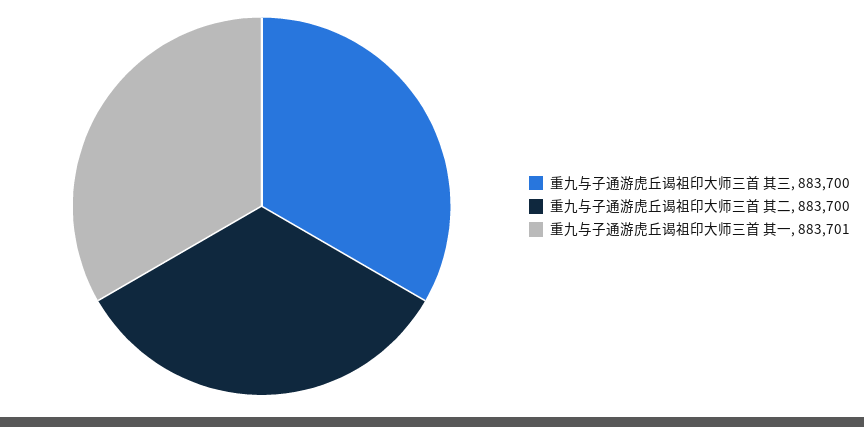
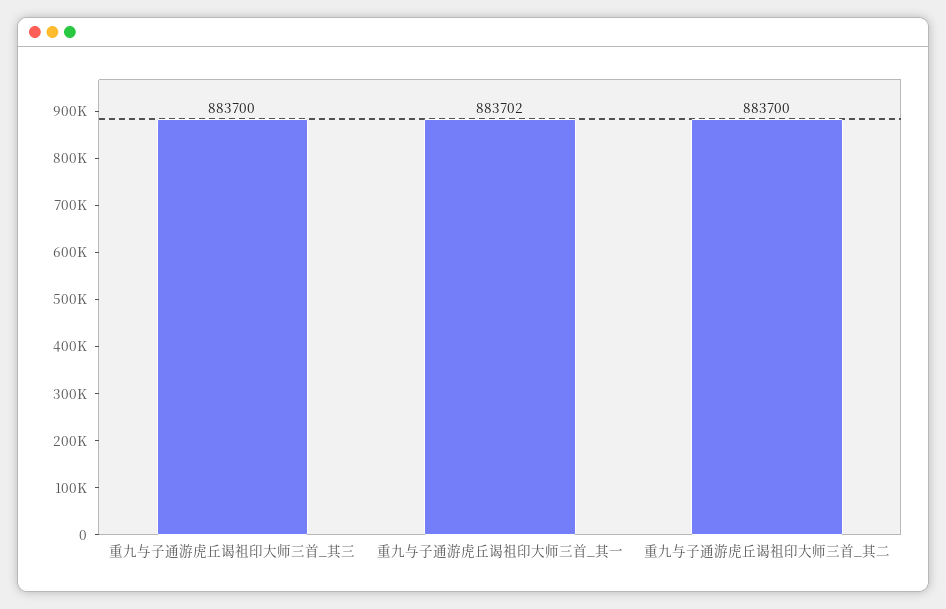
重九与子通游虎丘谒祖印大师三首 其一: 883701 -> 883702

